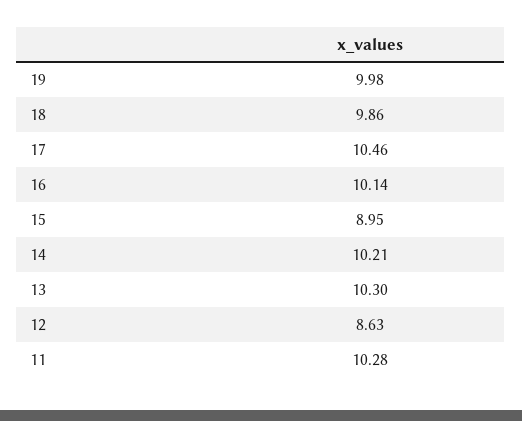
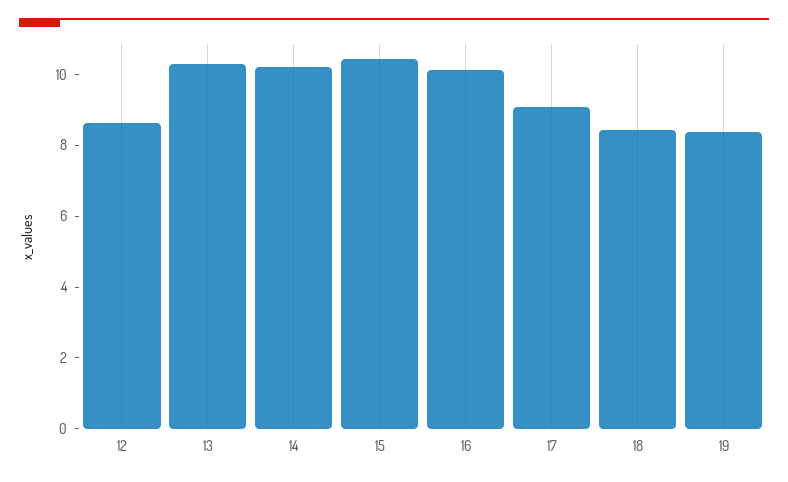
19: 9.98 -> 8.5
18: 9.86 -> 8.5
17: 10.46 -> 9
15: 8.95 -> 10.5
11: 10.28 -> none

